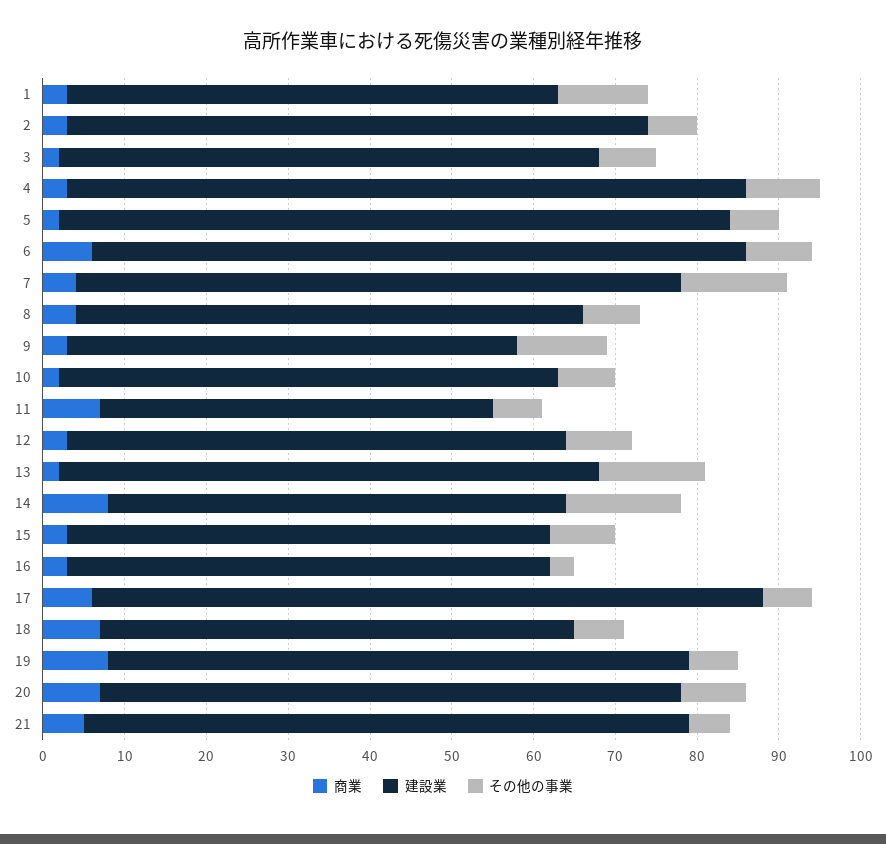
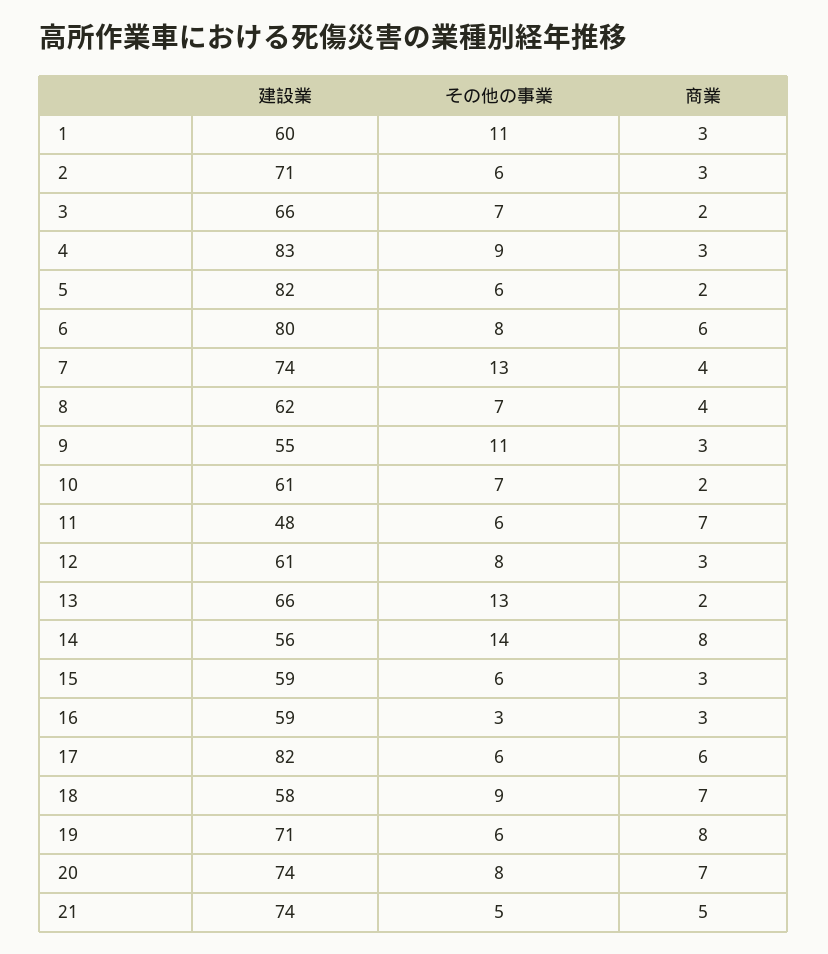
その他の事業, 15: 8 -> 6
その他の事業, 18: 6 -> 9
建設業, 20: 71 -> 74

